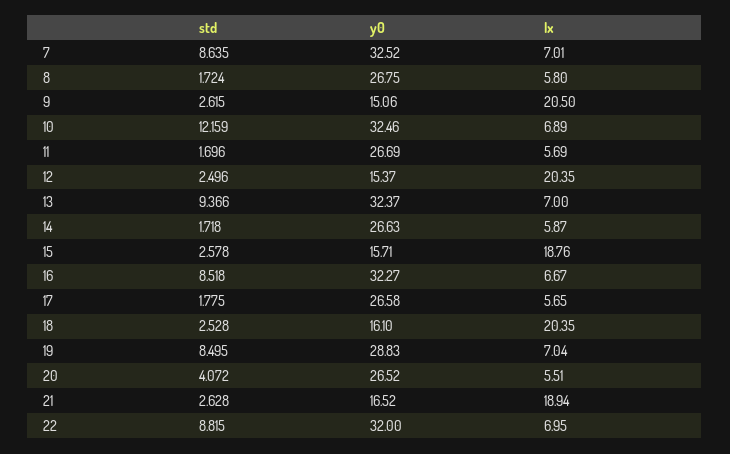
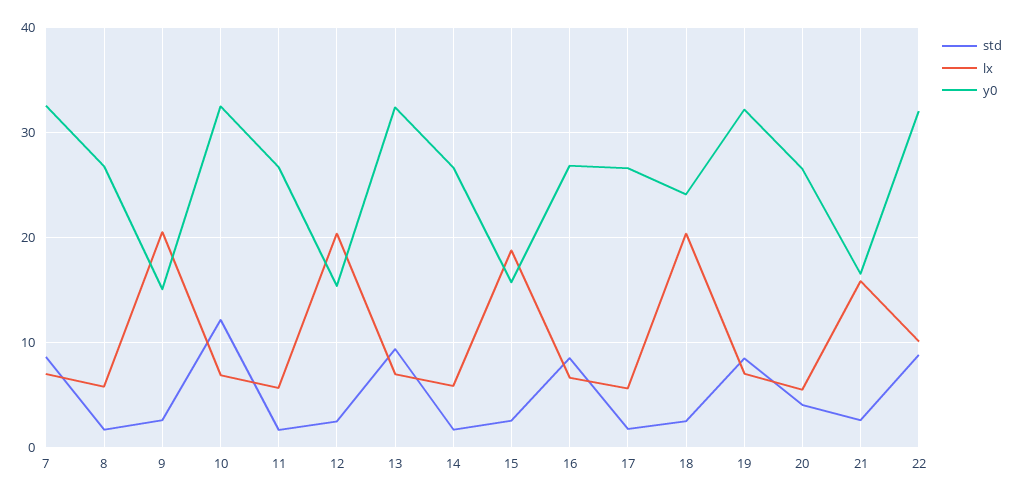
y0, 16: 32.27 -> 27
y0, 18: 16.1 -> 24
y0, 19: 28.83 -> 32
lx, 21: 18.94 -> 16
lx, 22: 6.95 -> 10

